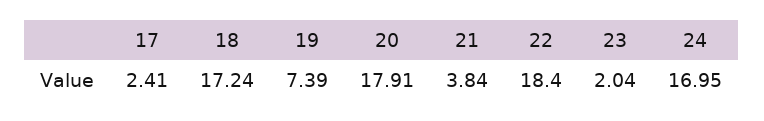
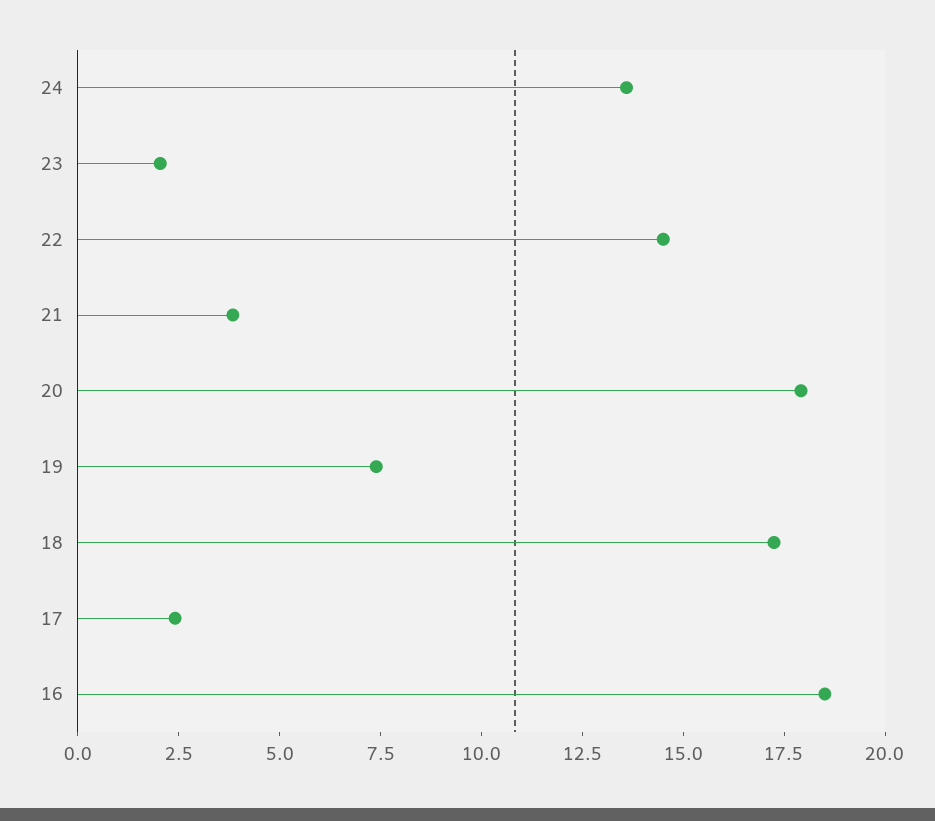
22: 18.4 -> 14.5
24: 16.95 -> 13.5
16: none -> 18.5

